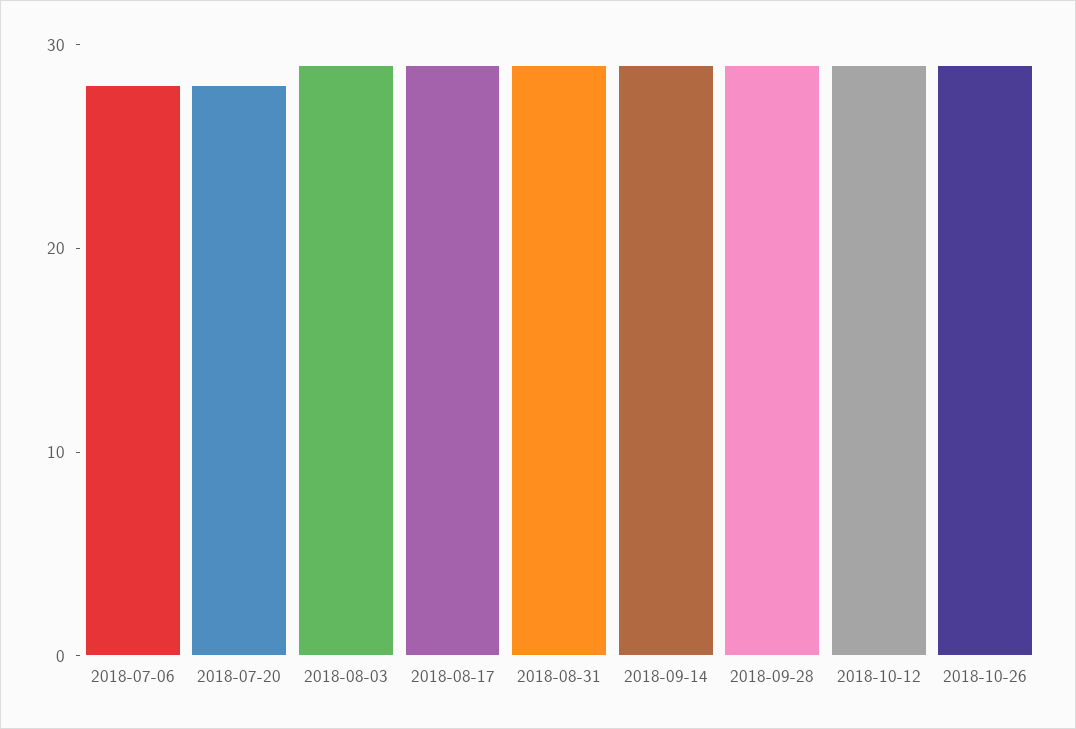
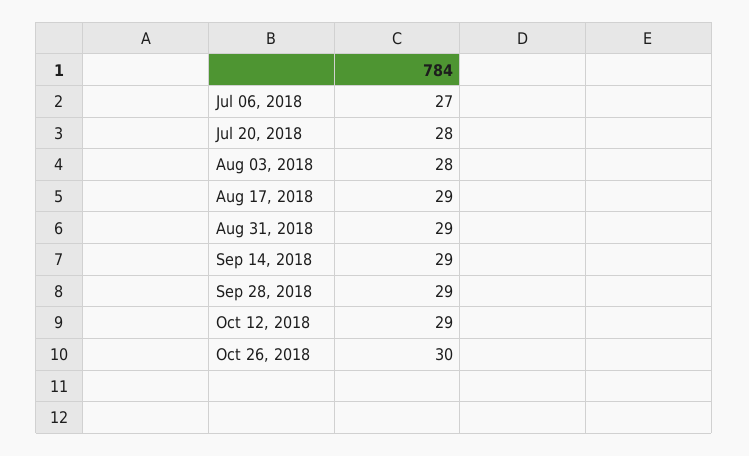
2018-07-06: 28 -> 27
2018-08-03: 29 -> 28
2018-10-26: 29 -> 30

